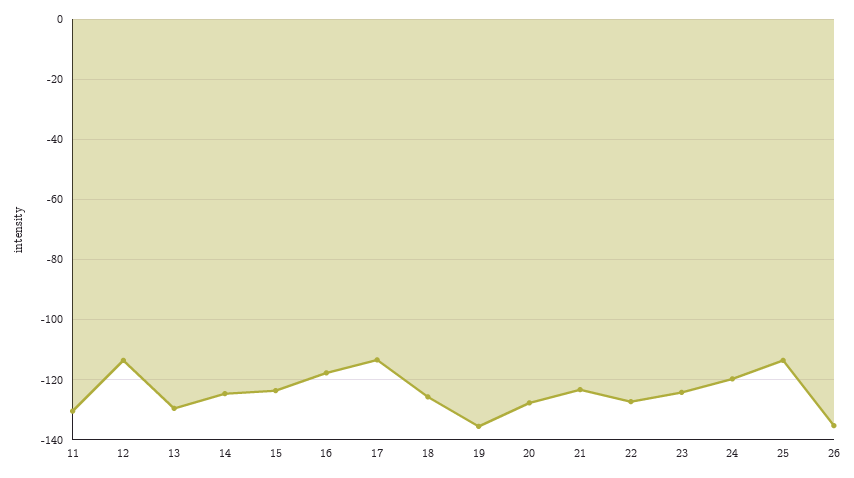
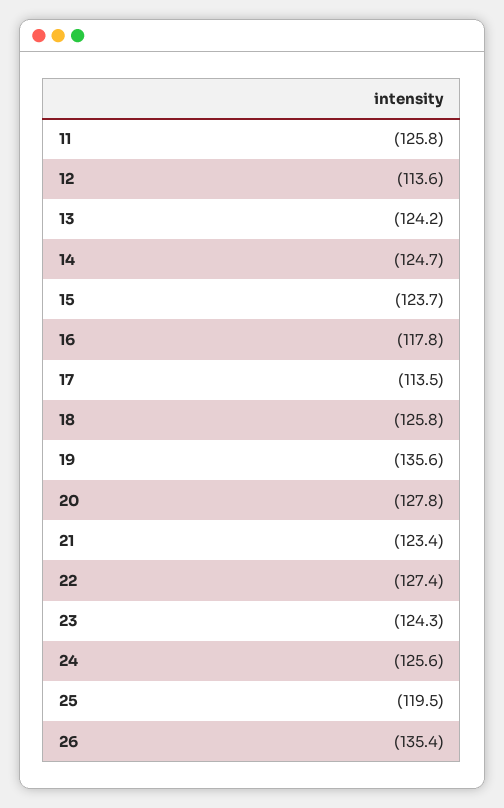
11: -130 -> -125.8
13: -130 -> -124.2
24: -120 -> -125.6
25: -114 -> -119.5

